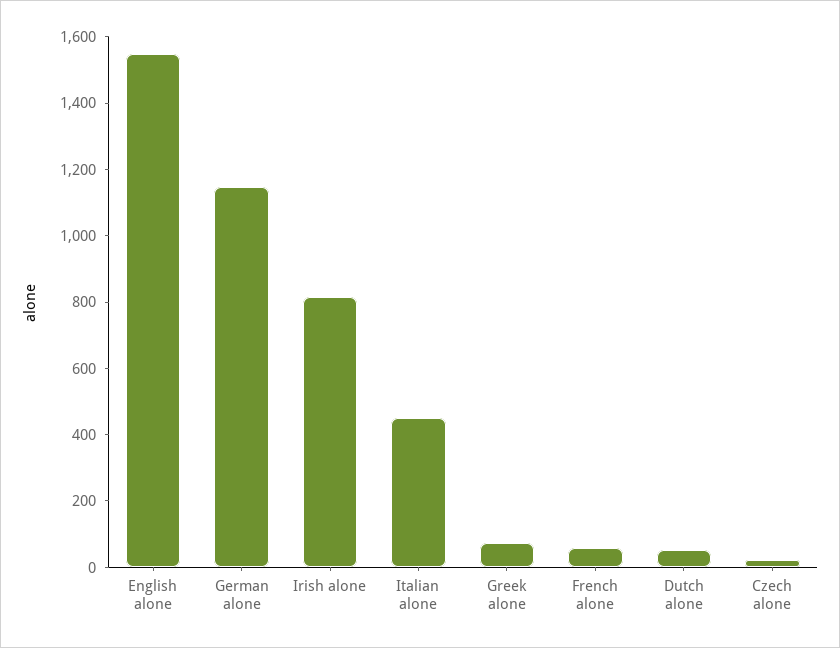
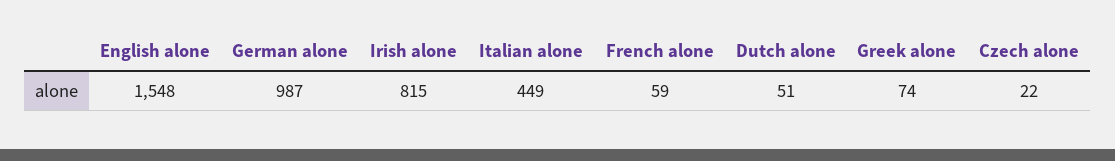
German alone: 1150 -> 987

